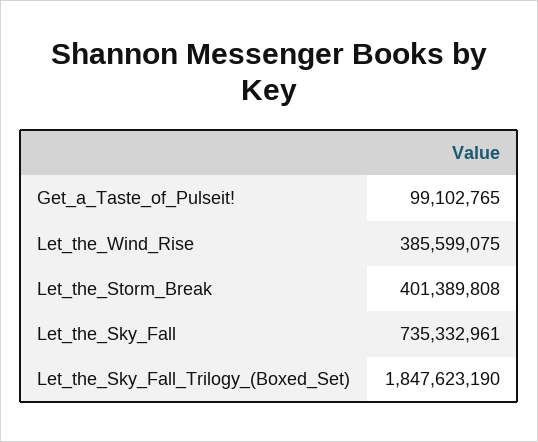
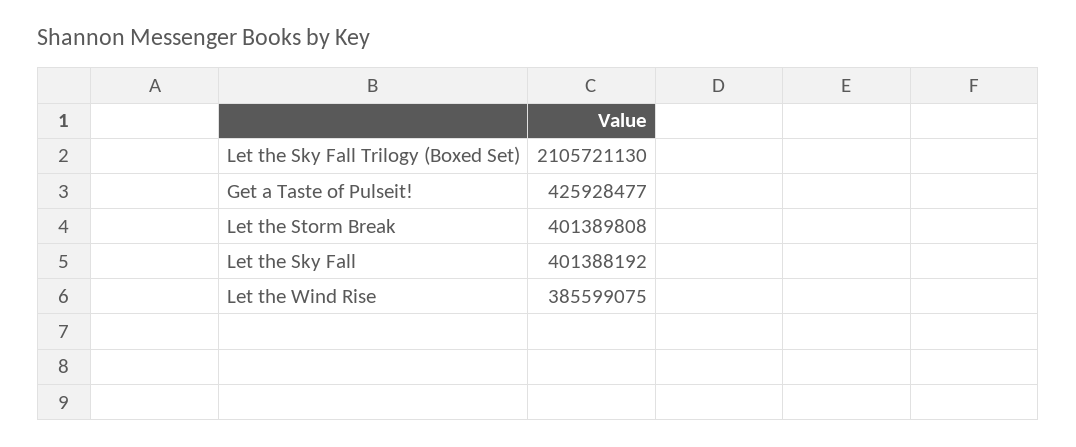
Get_a_Taste_of_Pulseit!: 99102765 -> 425928477
Let_the_Sky_Fall: 735332961 -> 401388192
Let_the_Sky_Fall_Trilogy_(Boxed_Set): 1847623190 -> 2105721130

